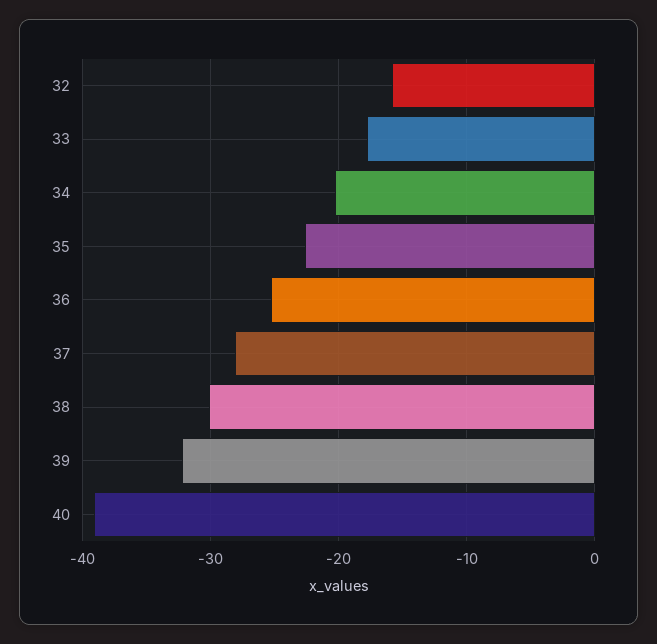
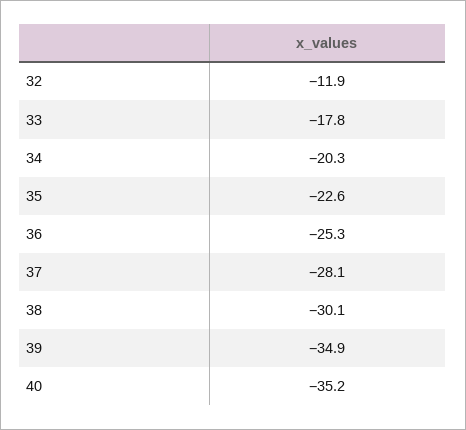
32: -16 -> -11.9
39: -32 -> -34.9
40: -39 -> -35.2

